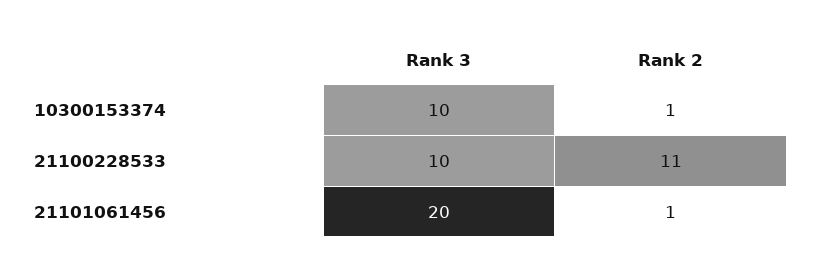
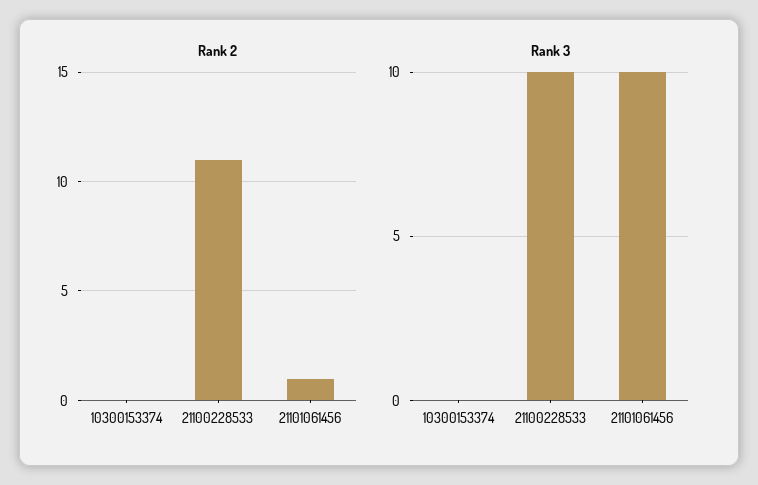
Rank 3, 10300153374: 10 -> 0
Rank 2, 10300153374: 1 -> 0
Rank 3, 21101061456: 20 -> 10

